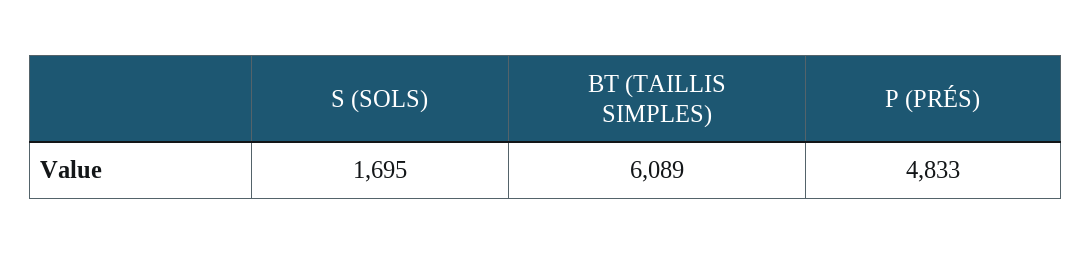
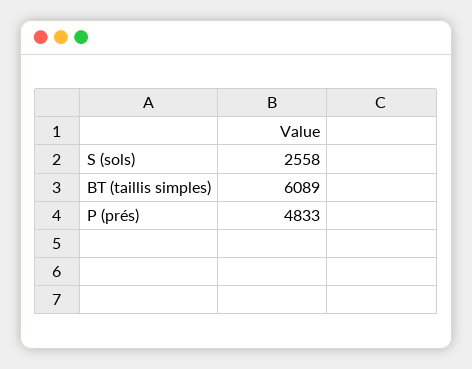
S (SOLS): 1695 -> 2558

